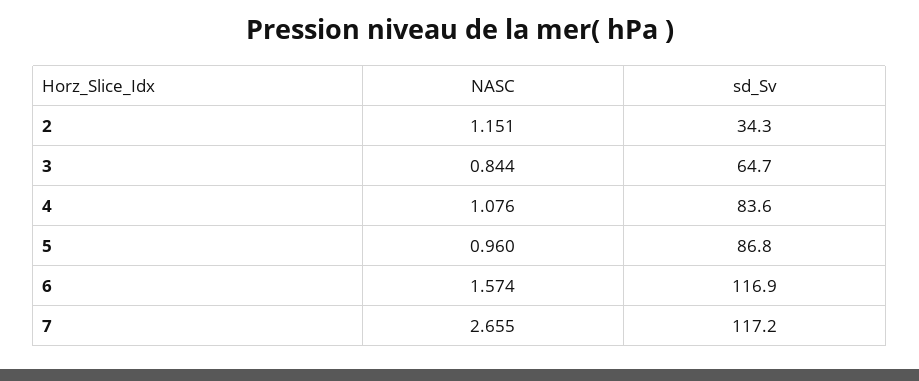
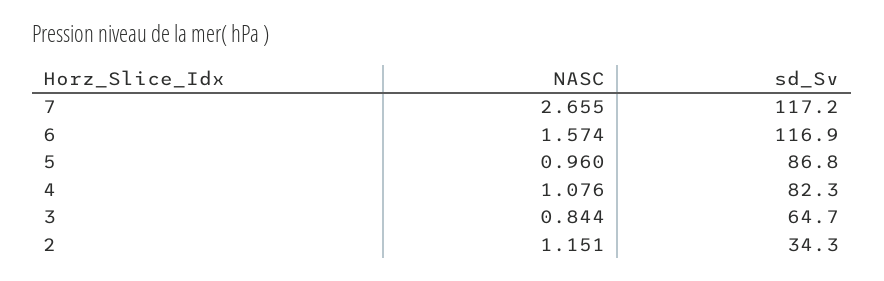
sd_Sv, 4: 83.6 -> 82.3

